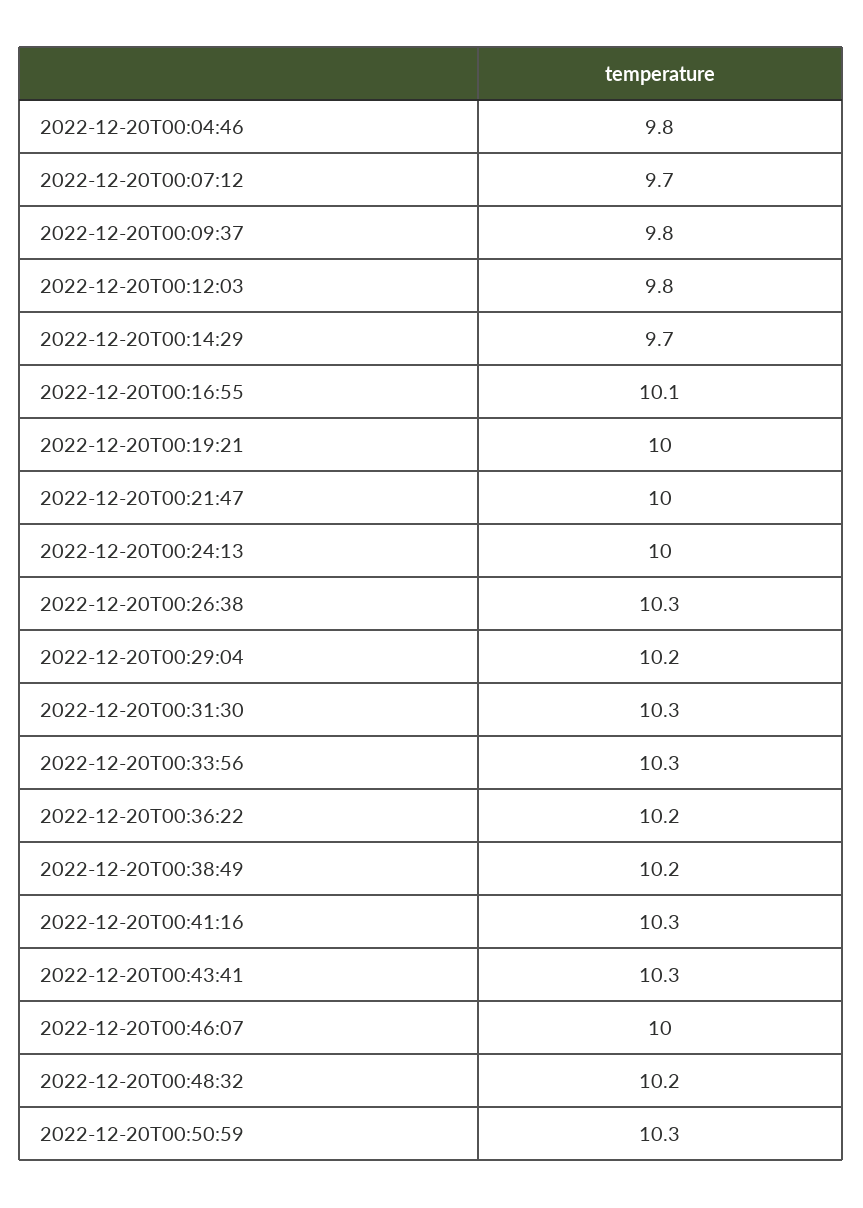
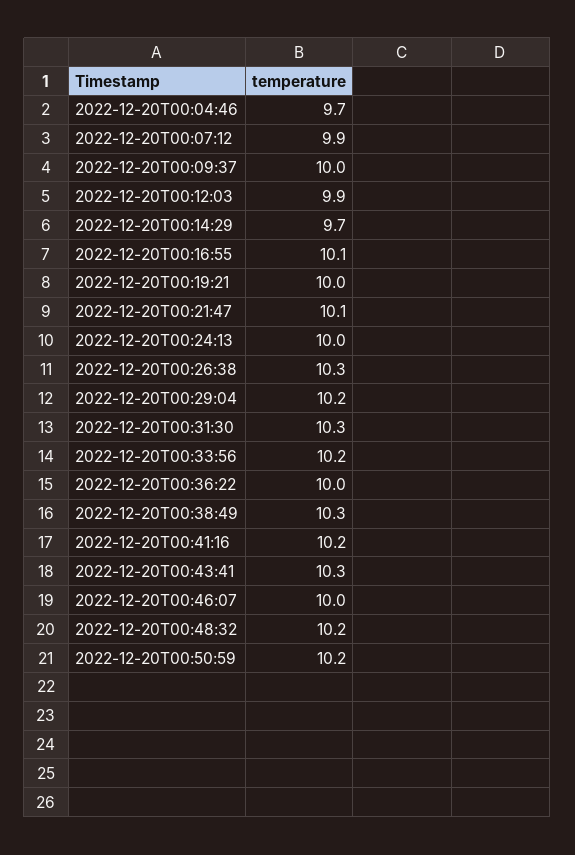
2022-12-20T00:04:46: 9.8 -> 9.7
2022-12-20T00:07:12: 9.7 -> 9.9
2022-12-20T00:09:37: 9.8 -> 10
2022-12-20T00:12:03: 9.8 -> 9.9
2022-12-20T00:21:47: 10 -> 10.1
2022-12-20T00:33:56: 10.3 -> 10.2
2022-12-20T00:36:22: 10.2 -> 10
2022-12-20T00:38:49: 10.2 -> 10.3
2022-12-20T00:41:16: 10.3 -> 10.2
2022-12-20T00:50:59: 10.3 -> 10.2

